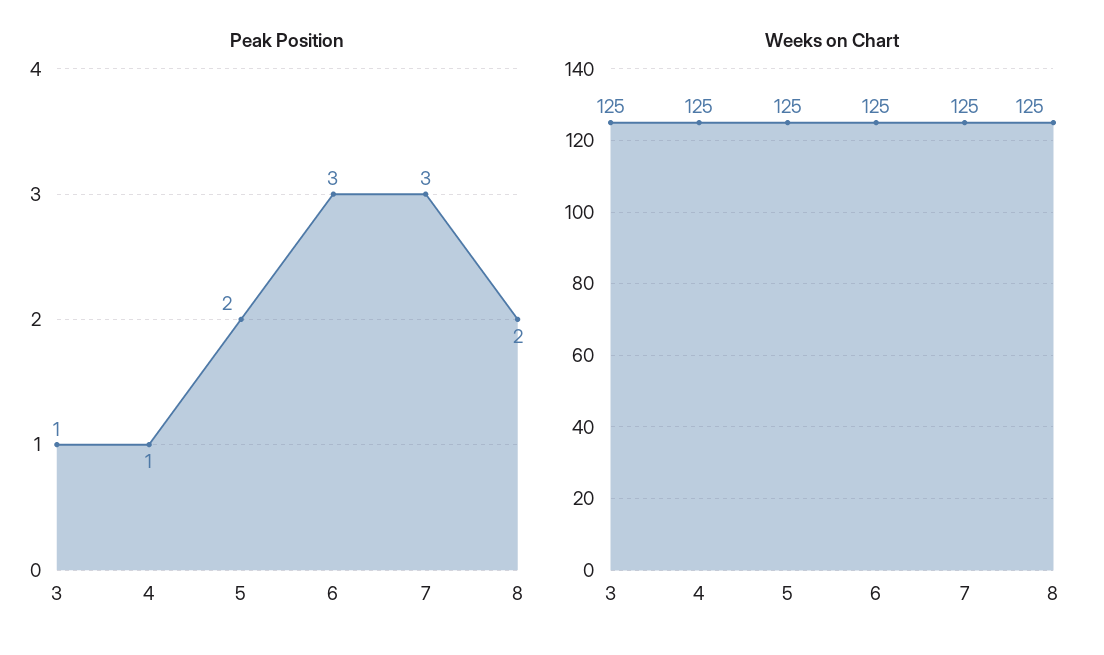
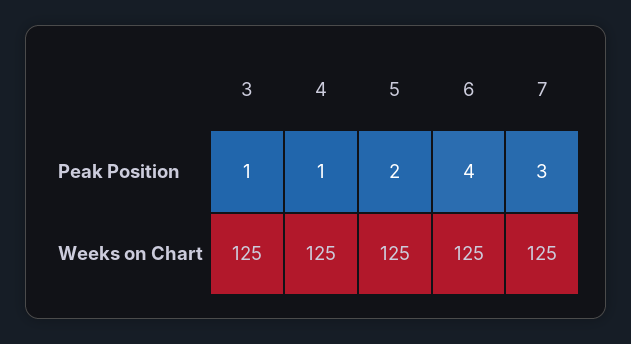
Peak Position, 6: 3 -> 4
Peak Position, 8: 2 -> none
Weeks on Chart, 8: 125 -> none

